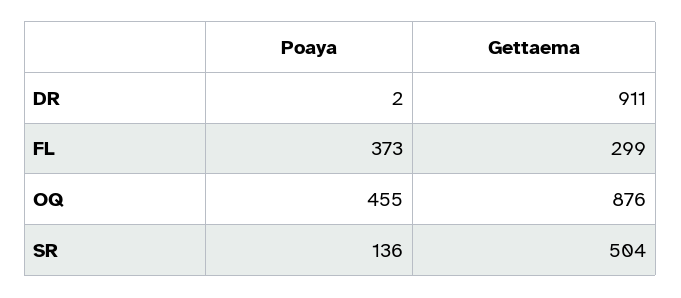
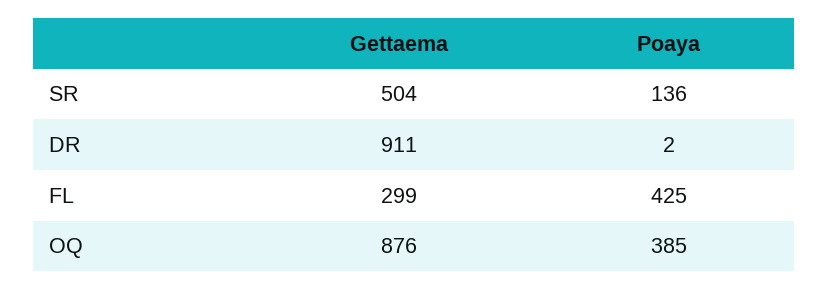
Poaya, FL: 373 -> 425
Poaya, OQ: 455 -> 385

